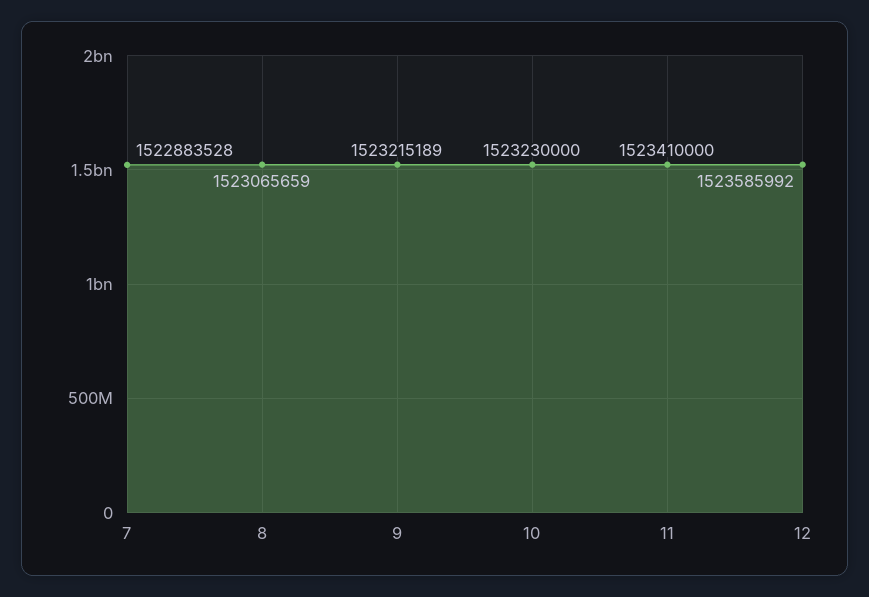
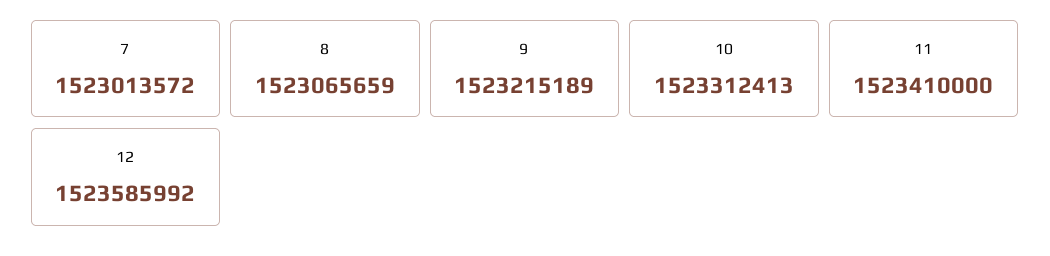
7: 1522883528 -> 1523013572
10: 1523230000 -> 1523312413

